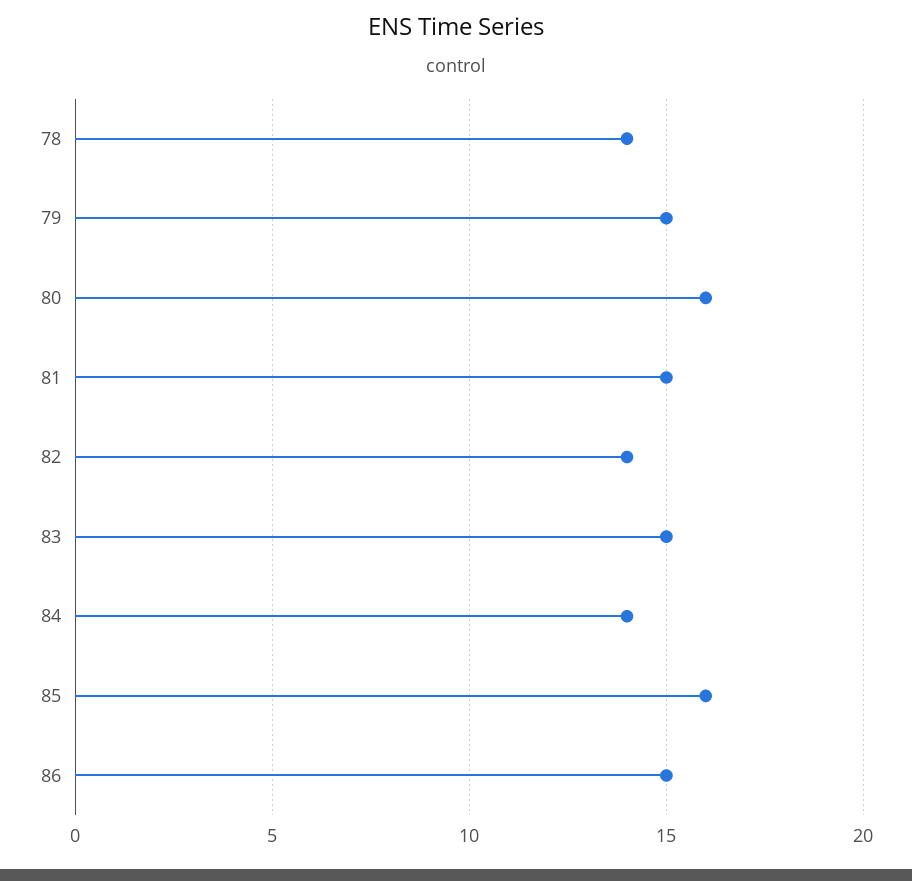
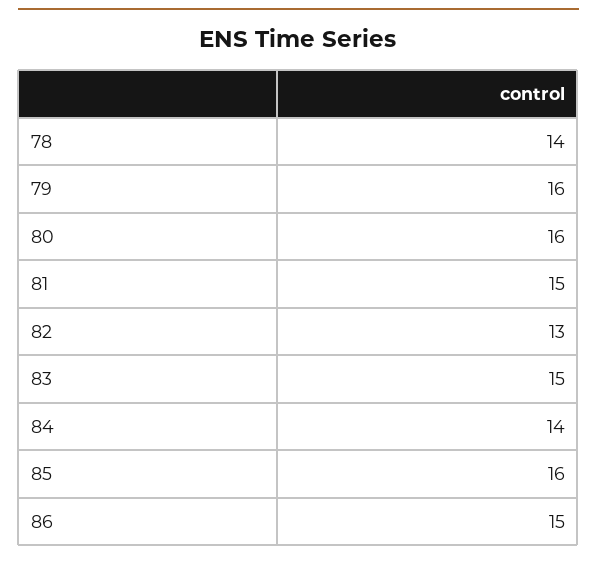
79: 15 -> 16
82: 14 -> 13

